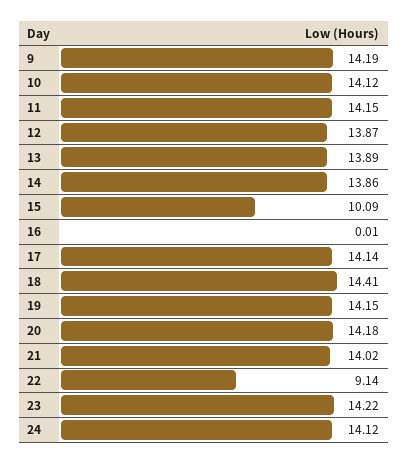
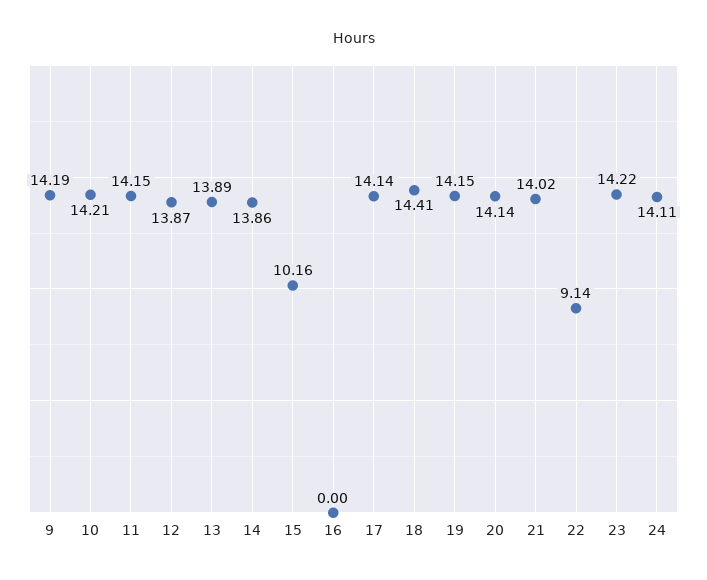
10: 14.12 -> 14.21
15: 10.09 -> 10.16
16: 0.01 -> 0
20: 14.18 -> 14.14
24: 14.12 -> 14.11

